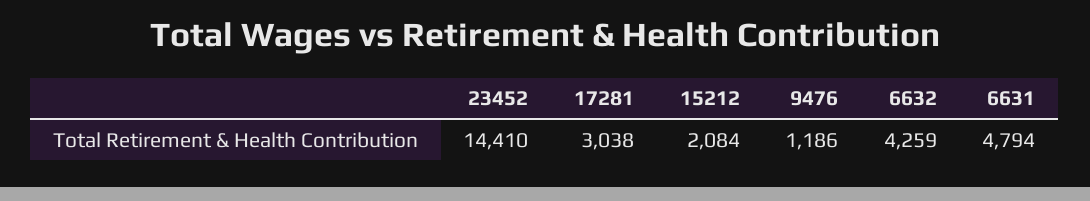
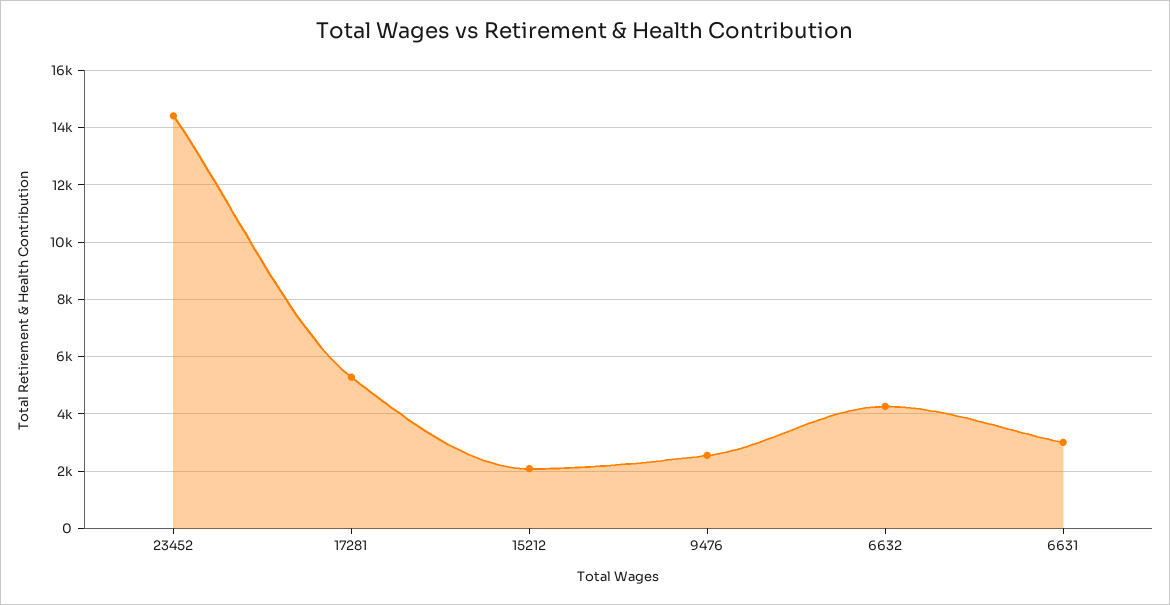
17281: 3038 -> 5250
9476: 1186 -> 2500
6631: 4794 -> 3000

